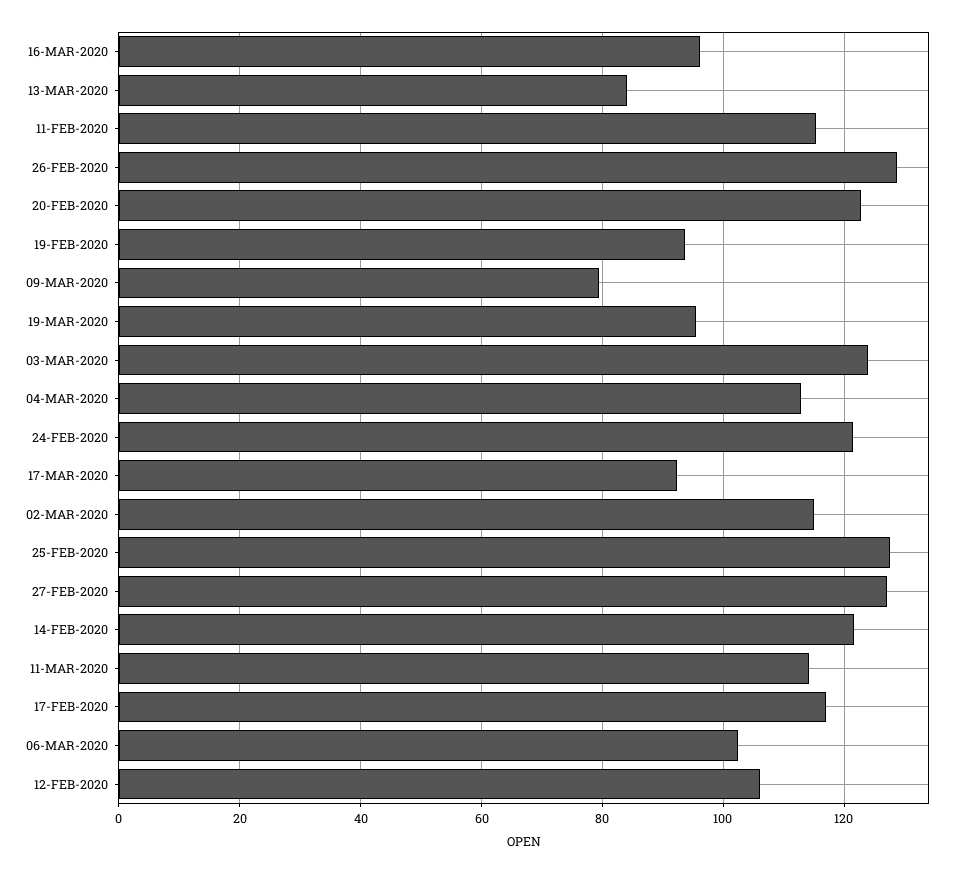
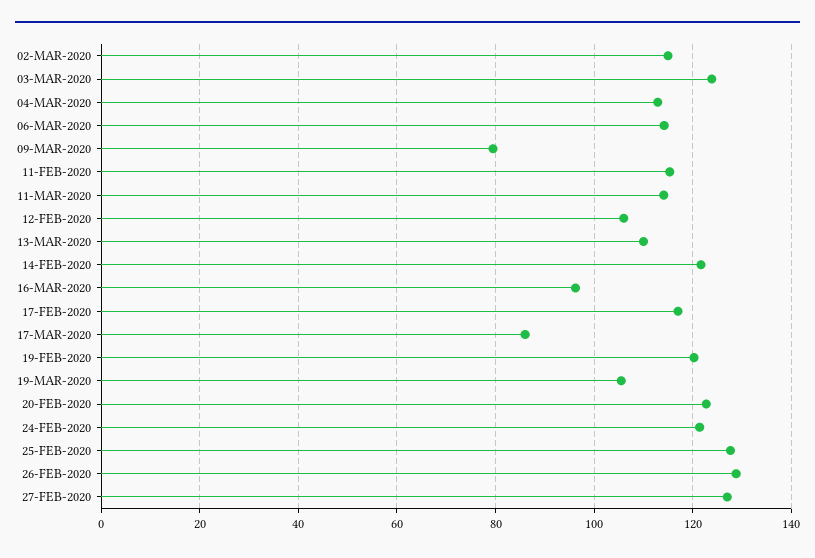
13-MAR-2020: 84 -> 110
19-FEB-2020: 94 -> 120
19-MAR-2020: 96 -> 106
17-MAR-2020: 92 -> 86
06-MAR-2020: 102 -> 114

